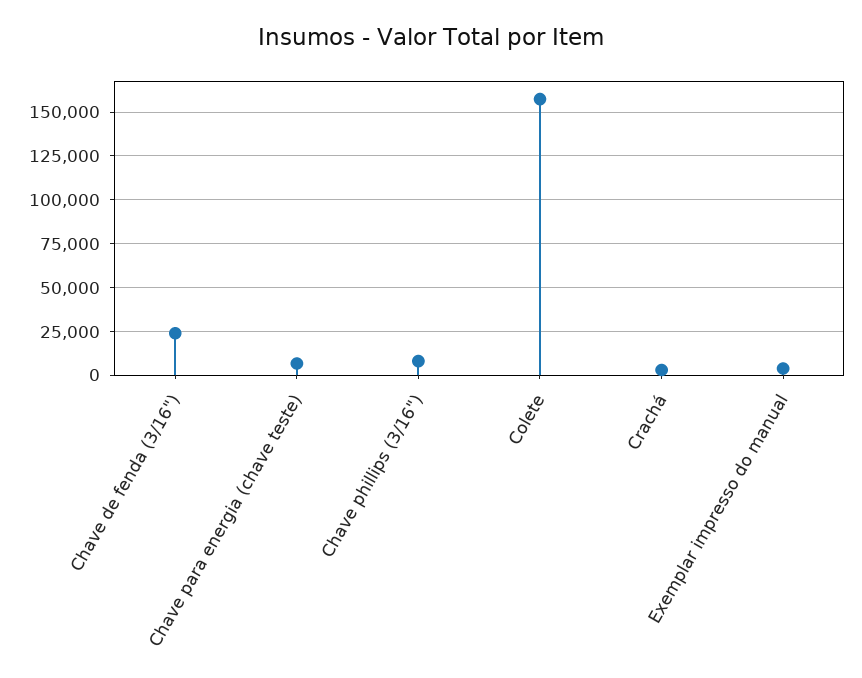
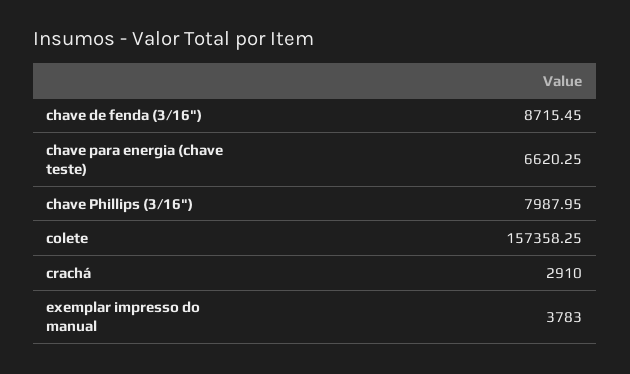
Chave de fenda (3/16"): 25000 -> 8715.45

